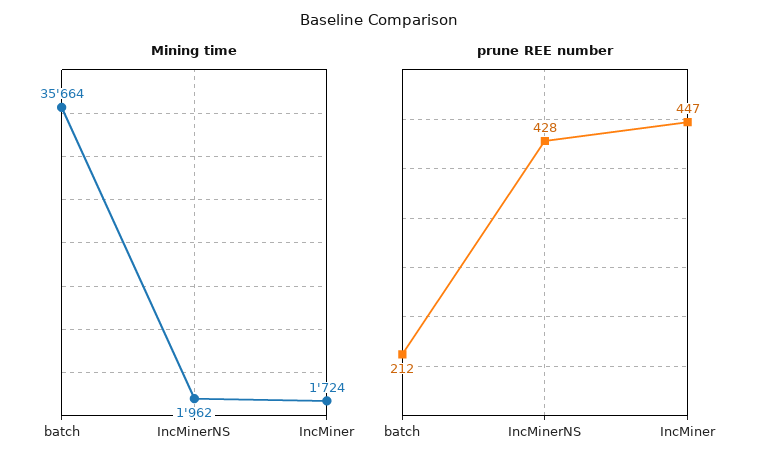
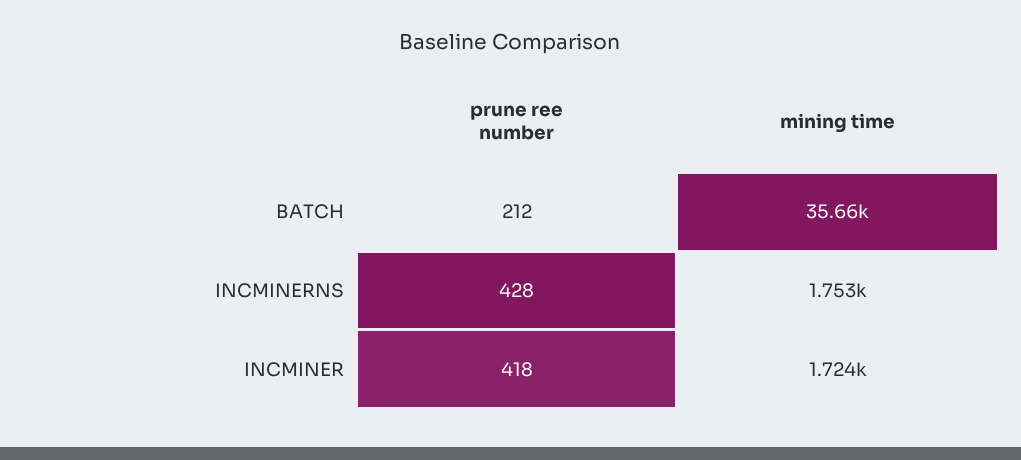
Mining time, IncMinerNS: 1962 -> 1753
prune REE number, IncMiner: 447 -> 418

